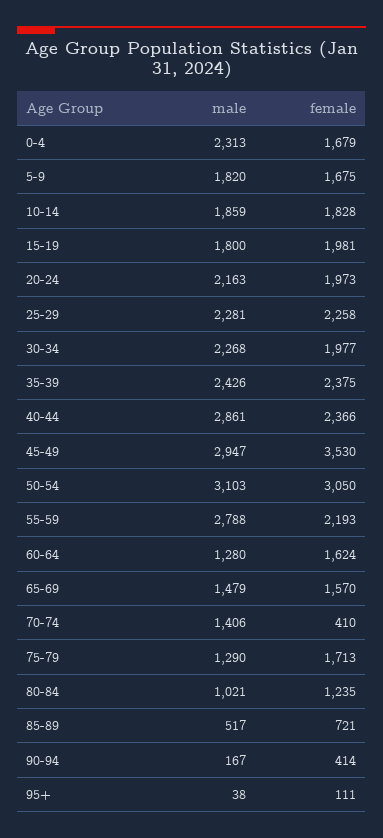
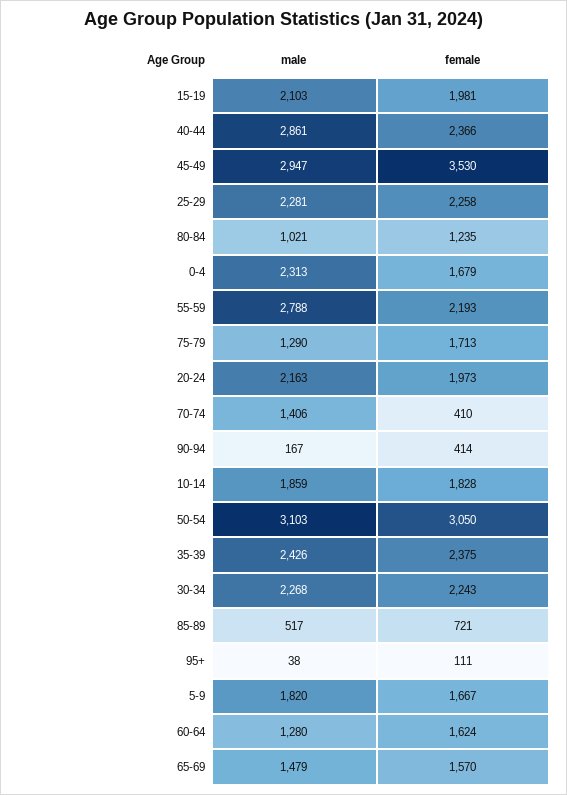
female, 5-9: 1675 -> 1667
male, 15-19: 1800 -> 2103
female, 30-34: 1977 -> 2243

